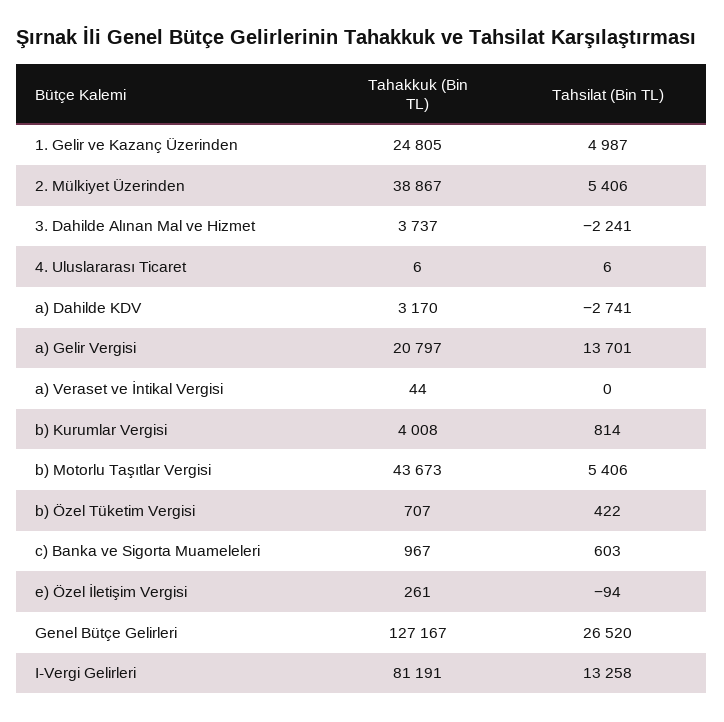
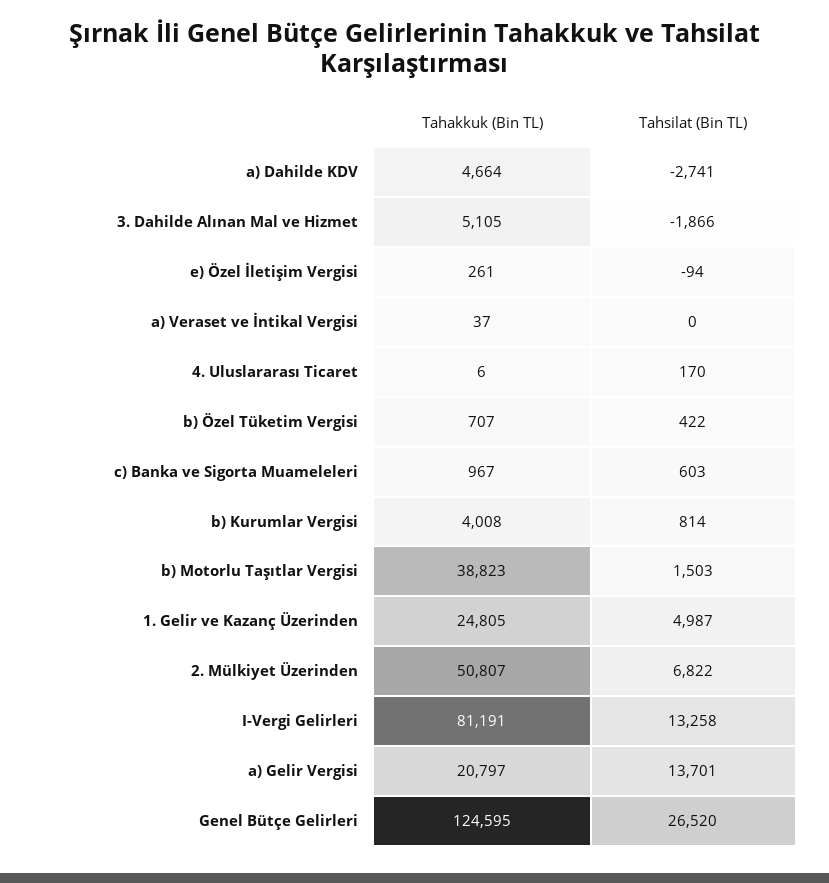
Tahakkuk (Bin TL), 2. Mülkiyet Üzerinden: 38867 -> 50807
Tahsilat (Bin TL), 2. Mülkiyet Üzerinden: 5406 -> 6822
Tahakkuk (Bin TL), 3. Dahilde Alınan Mal ve Hizmet: 3737 -> 5105
Tahsilat (Bin TL), 3. Dahilde Alınan Mal ve Hizmet: -2241 -> -1866
Tahsilat (Bin TL), 4. Uluslararası Ticaret: 6 -> 170
Tahakkuk (Bin TL), a) Dahilde KDV: 3170 -> 4664
Tahakkuk (Bin TL), a) Veraset ve İntikal Vergisi: 44 -> 37
Tahakkuk (Bin TL), b) Motorlu Taşıtlar Vergisi: 43673 -> 38823
Tahsilat (Bin TL), b) Motorlu Taşıtlar Vergisi: 5406 -> 1503
Tahakkuk (Bin TL), Genel Bütçe Gelirleri: 127167 -> 124595

